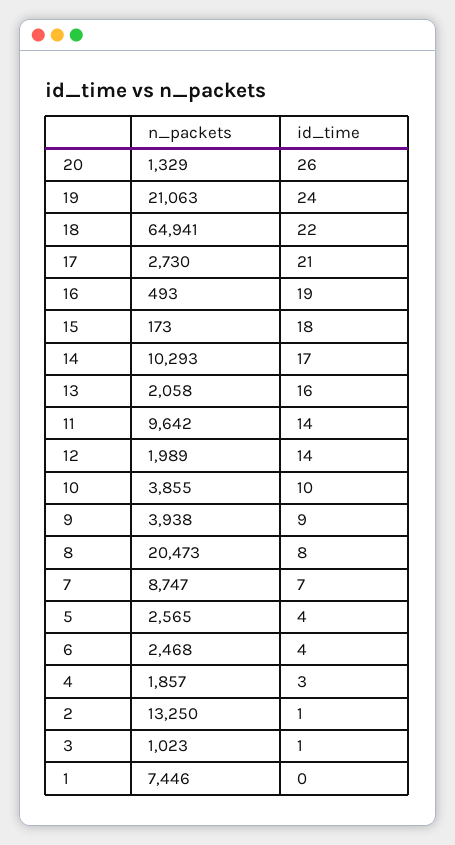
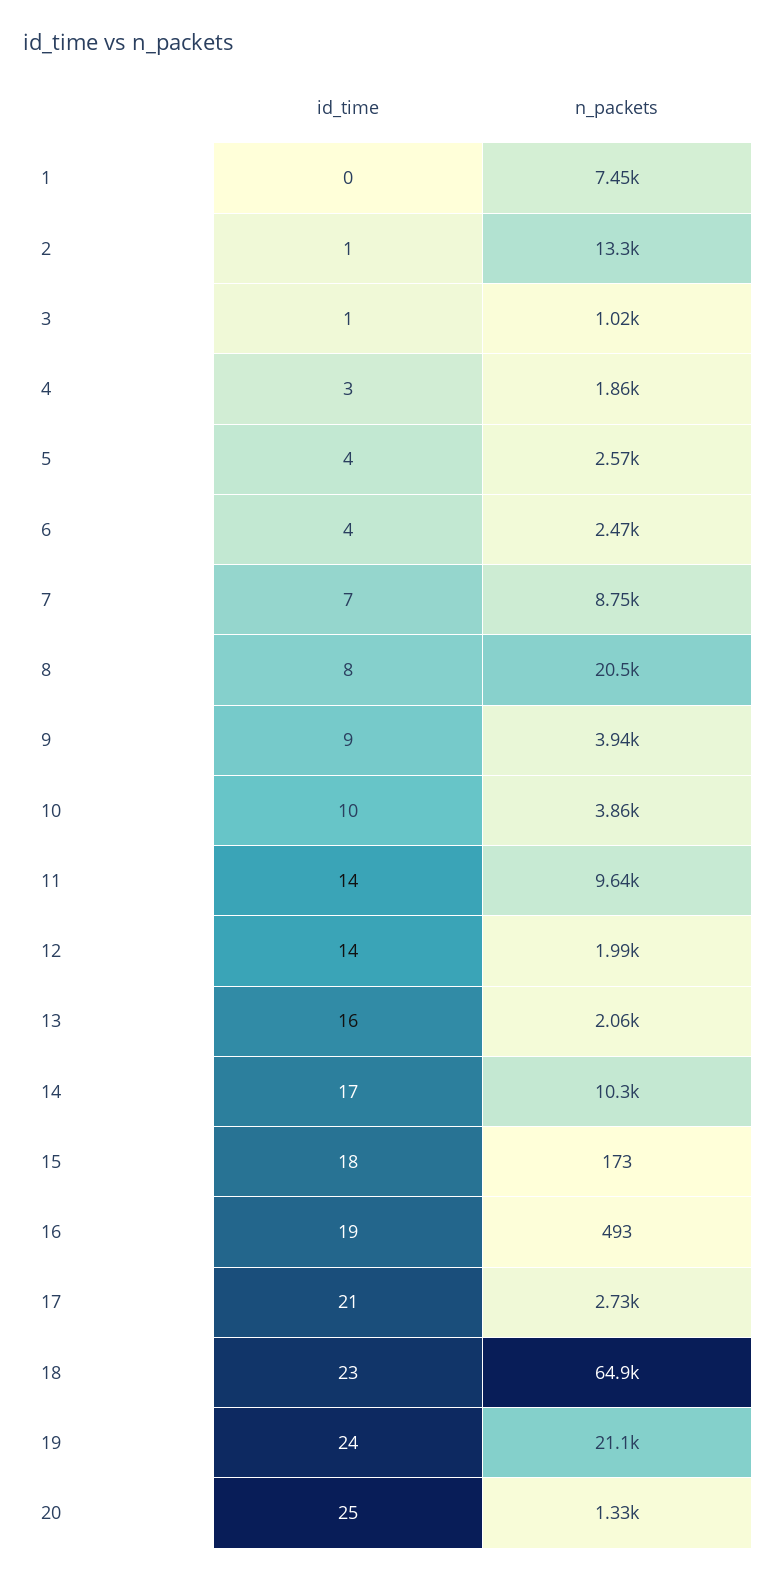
id_time, 20: 26 -> 25
id_time, 18: 22 -> 23

